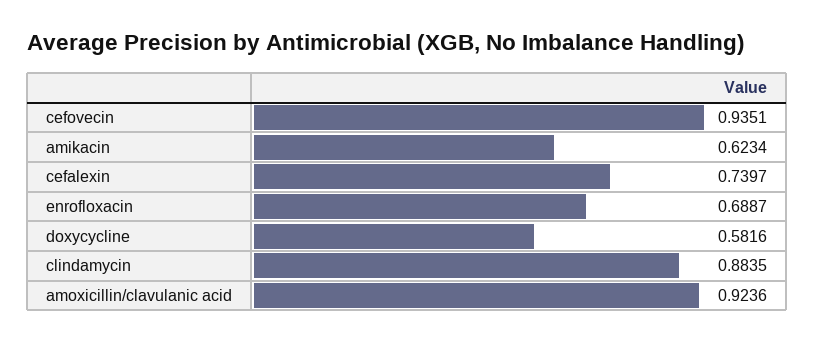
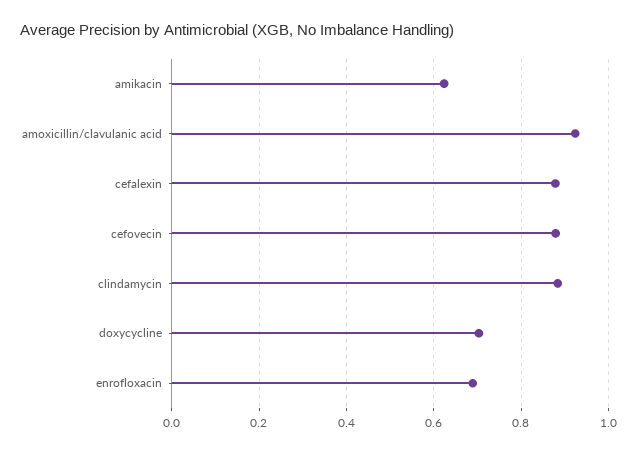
cefovecin: 0.9351 -> 0.88
cefalexin: 0.7397 -> 0.88
doxycycline: 0.5816 -> 0.7

